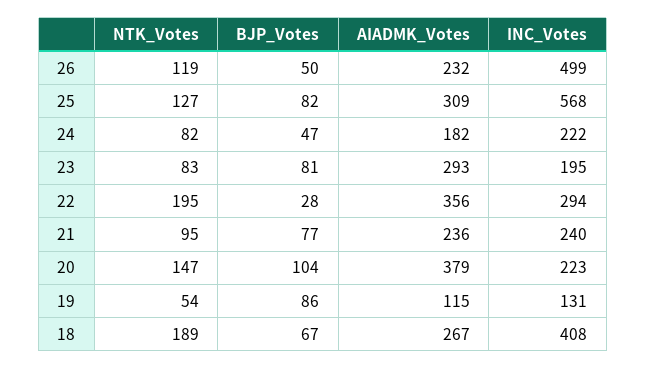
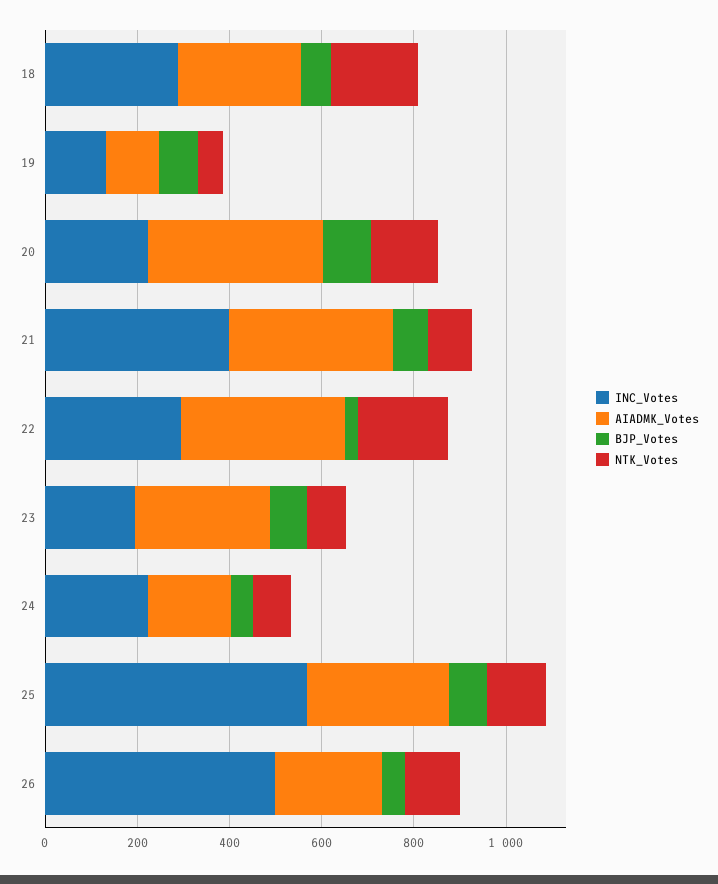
AIADMK_Votes, 21: 236 -> 350
INC_Votes, 21: 240 -> 400
INC_Votes, 18: 408 -> 300

